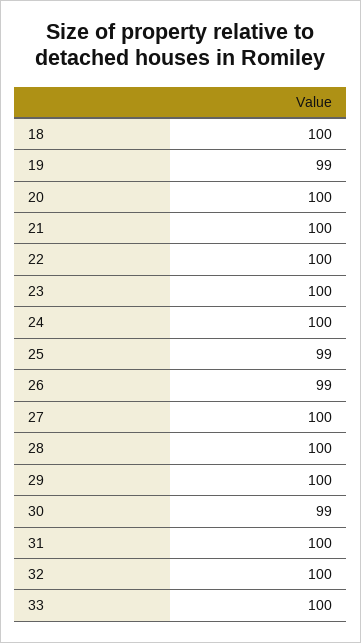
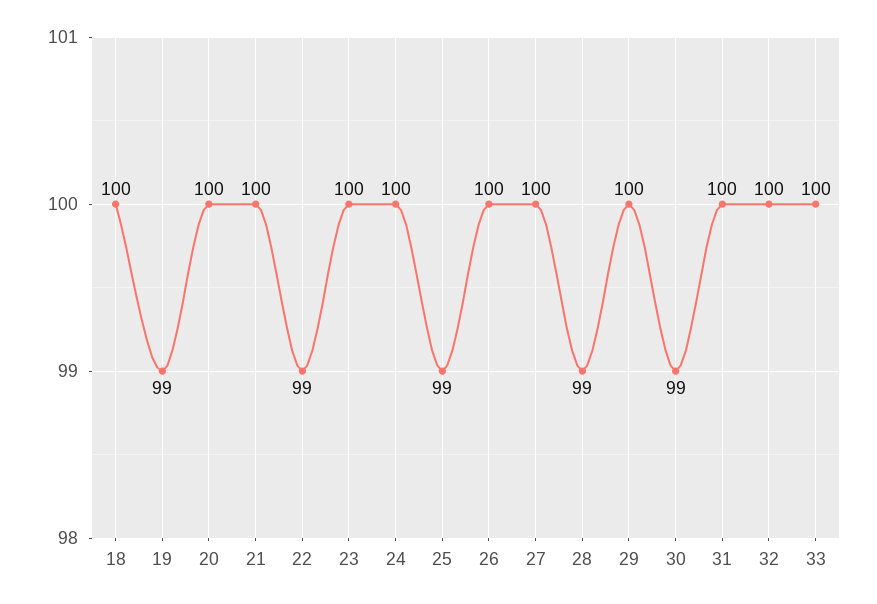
22: 100 -> 99
26: 99 -> 100
28: 100 -> 99

